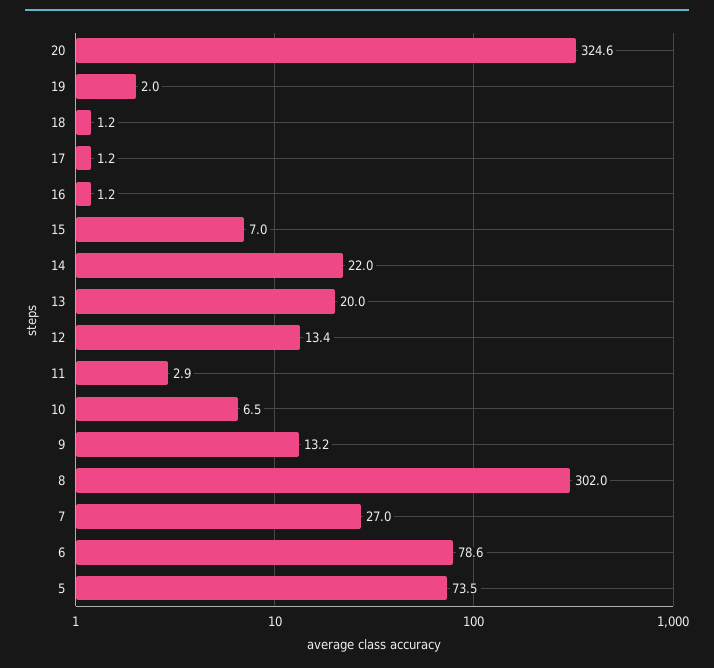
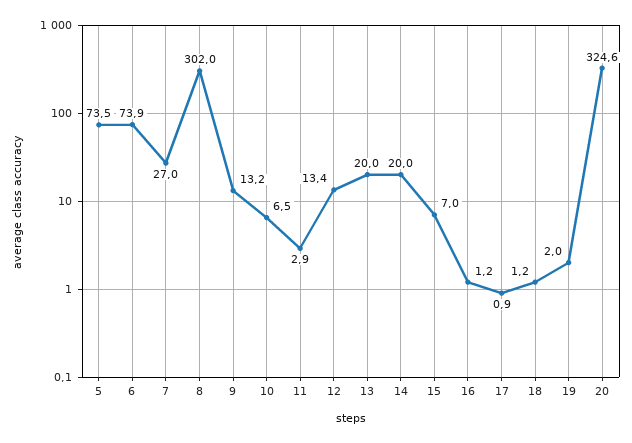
17: 1.2 -> 0.9
14: 22 -> 20
6: 78.6 -> 73.9

